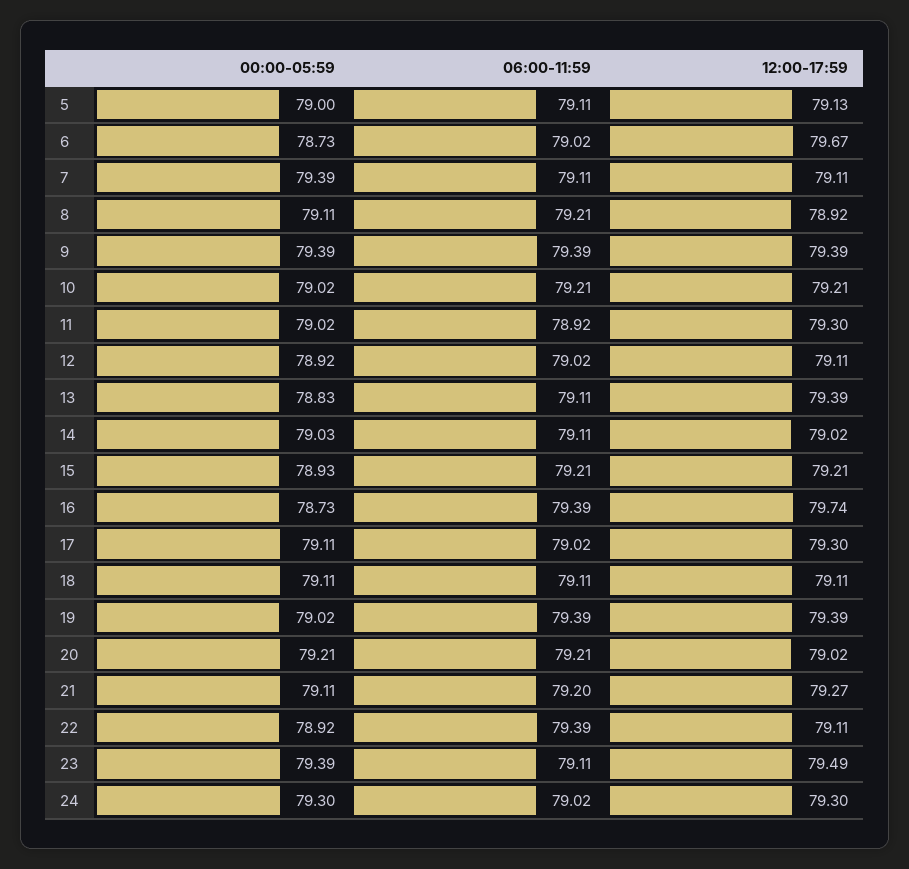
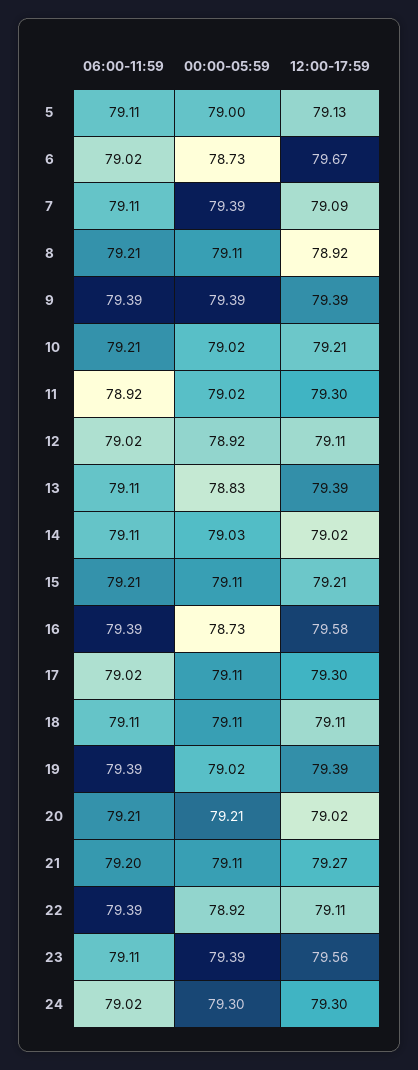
12:00-17:59, 7: 79.11 -> 79.09
00:00-05:59, 15: 78.93 -> 79.11
12:00-17:59, 16: 79.74 -> 79.58
12:00-17:59, 23: 79.49 -> 79.56

